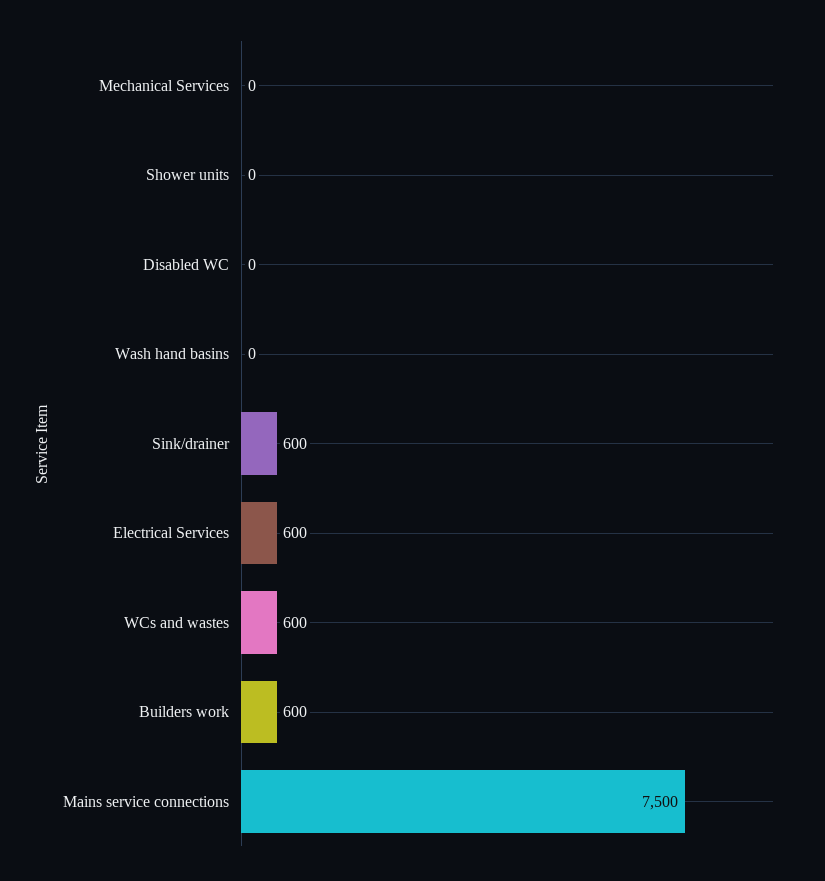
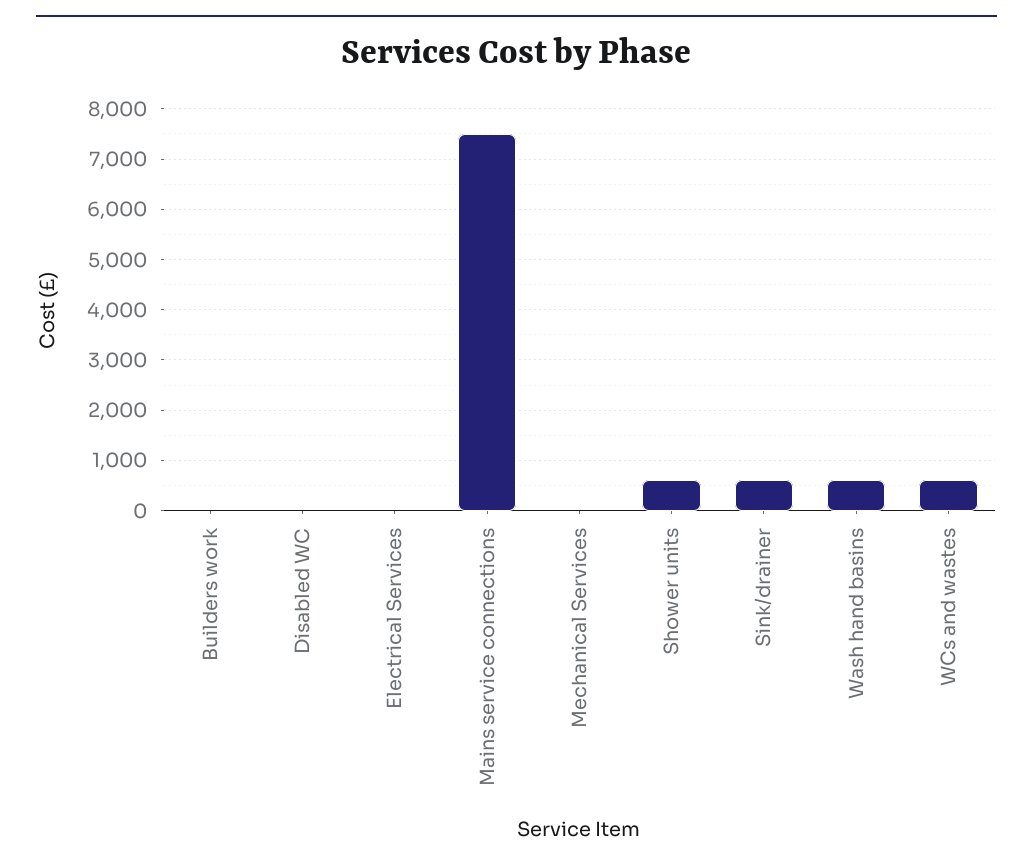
Shower units: 0 -> 600
Wash hand basins: 0 -> 600
Electrical Services: 600 -> 0
Builders work: 600 -> 0

